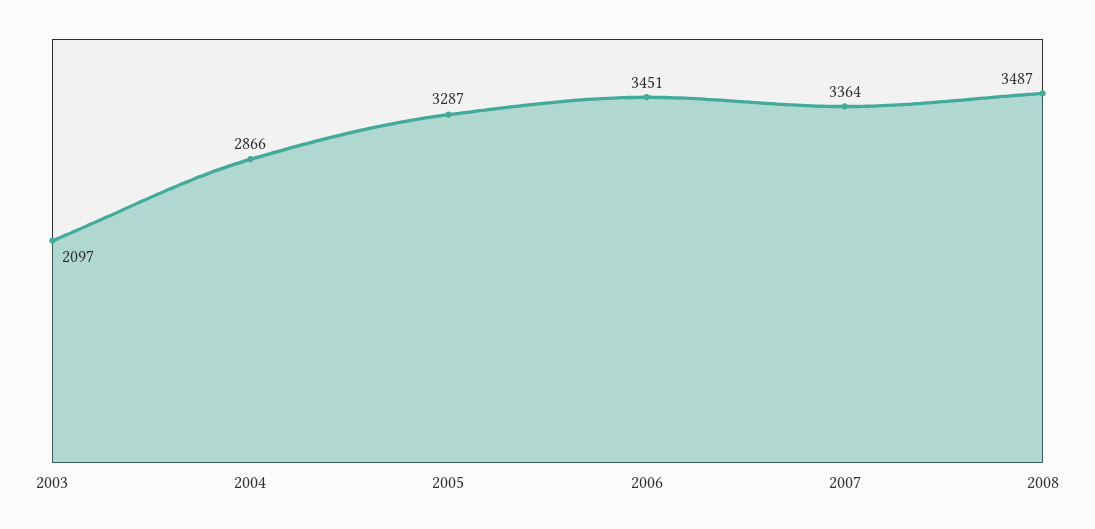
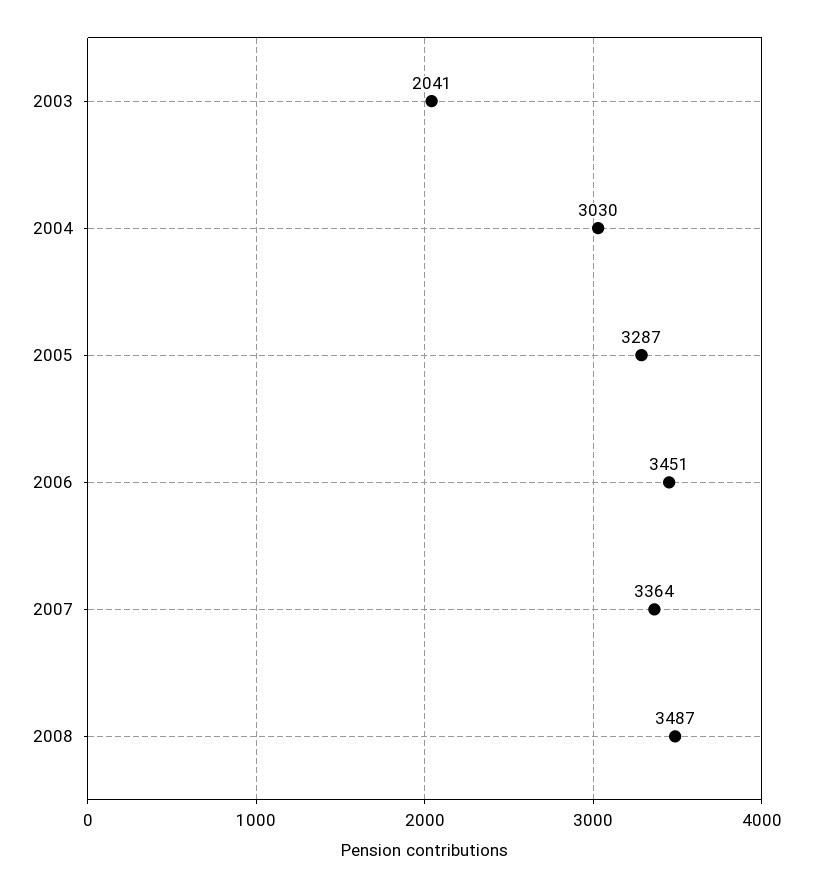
2003: 2097 -> 2041
2004: 2866 -> 3030

